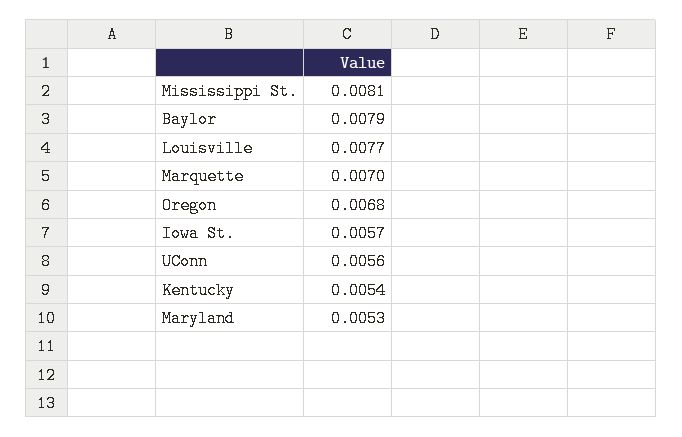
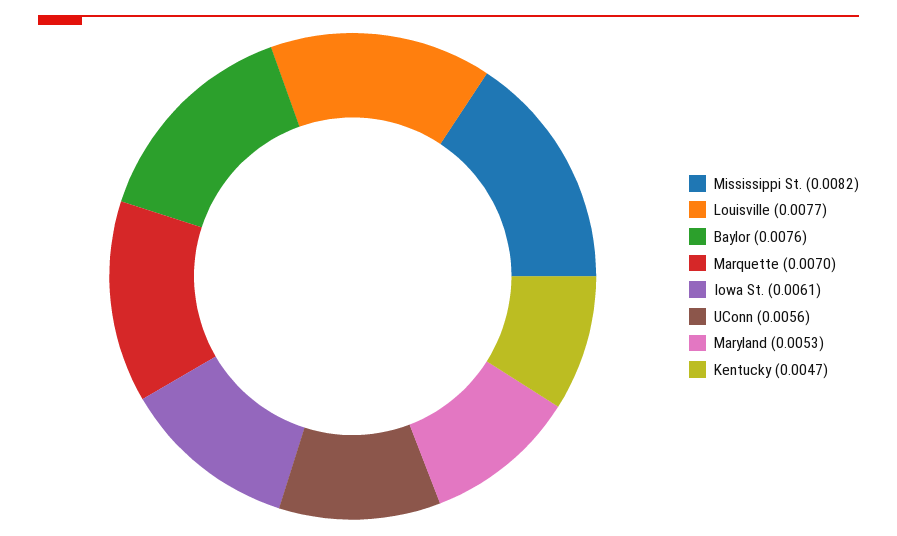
Mississippi St.: 0.0081 -> 0.0082
Baylor: 0.0079 -> 0.0076
Oregon: 0.0068 -> none
Iowa St.: 0.0057 -> 0.0061
Kentucky: 0.0054 -> 0.0047

